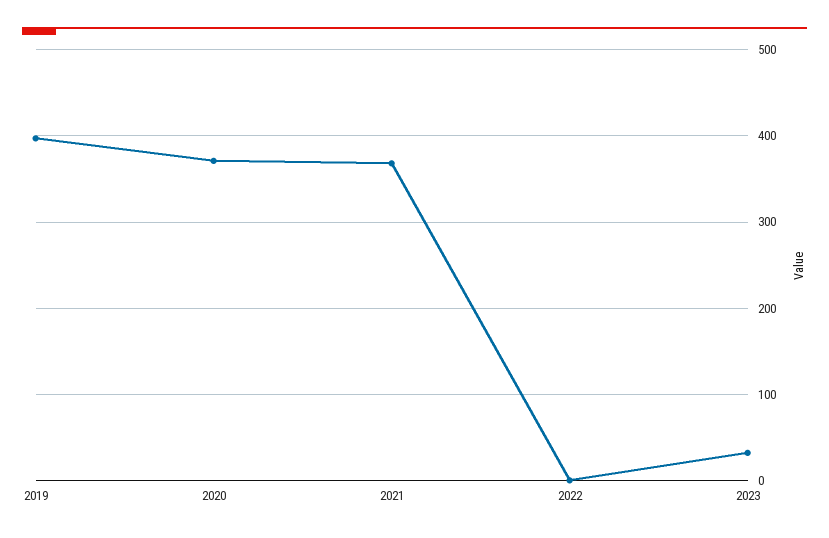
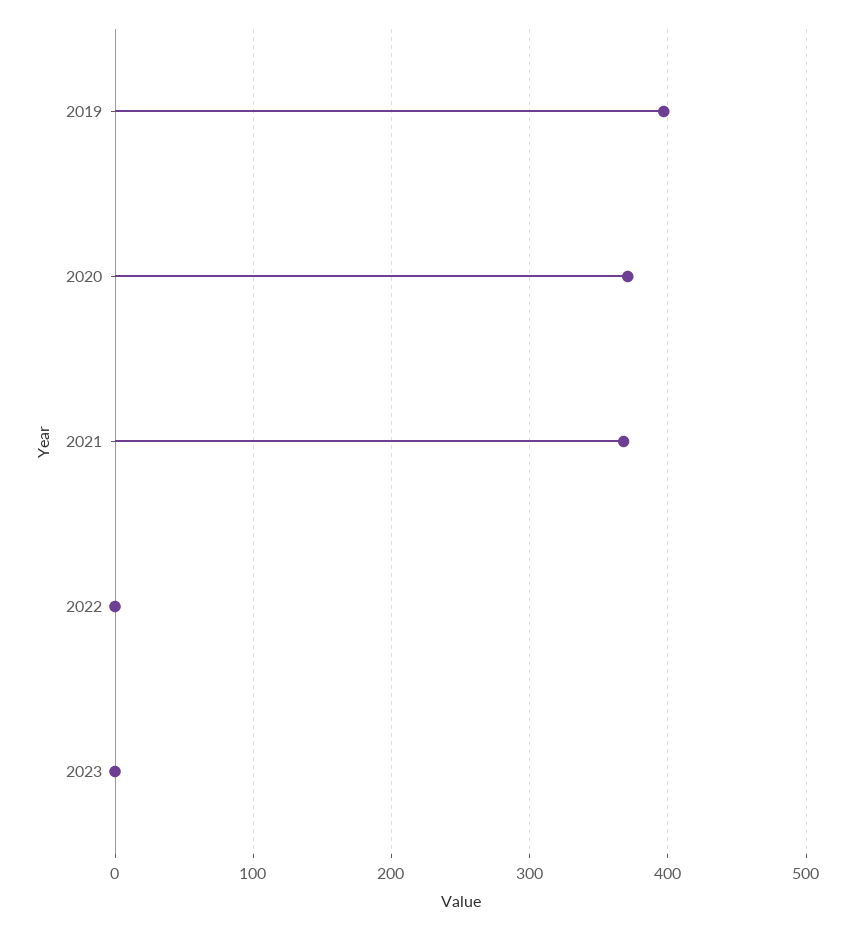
2023: 30 -> 0

